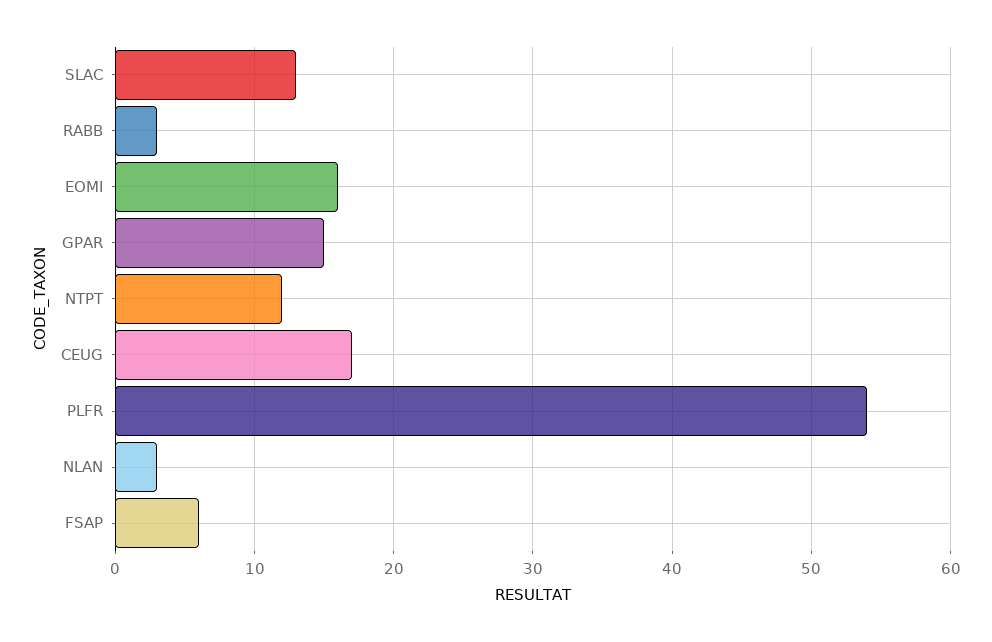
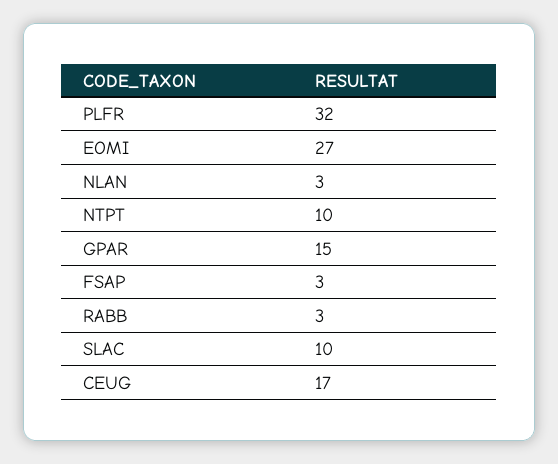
SLAC: 13 -> 10
EOMI: 16 -> 27
NTPT: 12 -> 10
PLFR: 54 -> 32
FSAP: 6 -> 3

